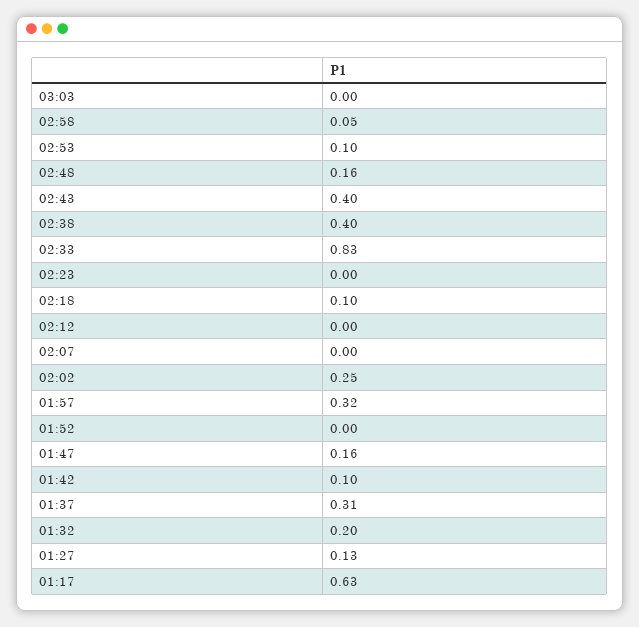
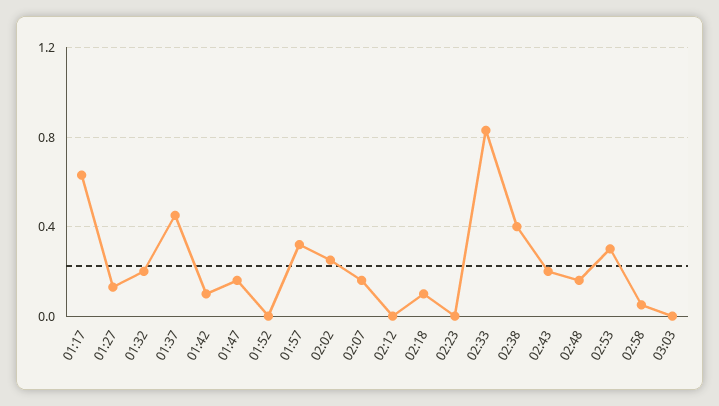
02:53: 0.1 -> 0.3
02:43: 0.4 -> 0.2
02:07: 0 -> 0.15
01:37: 0.31 -> 0.45

